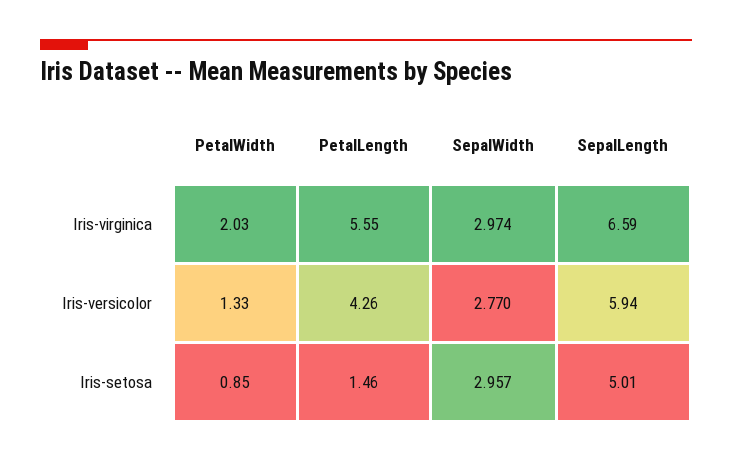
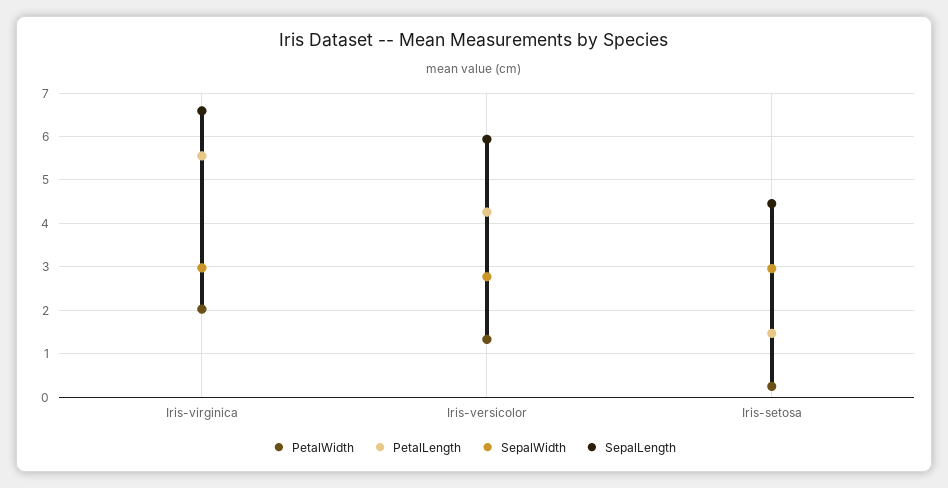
PetalWidth, Iris-setosa: 0.85 -> 0.2
SepalLength, Iris-setosa: 5.01 -> 4.4

